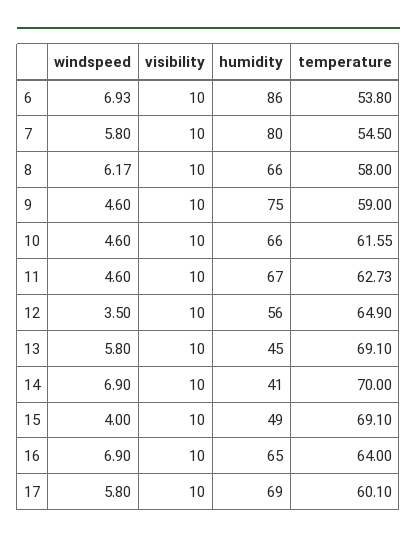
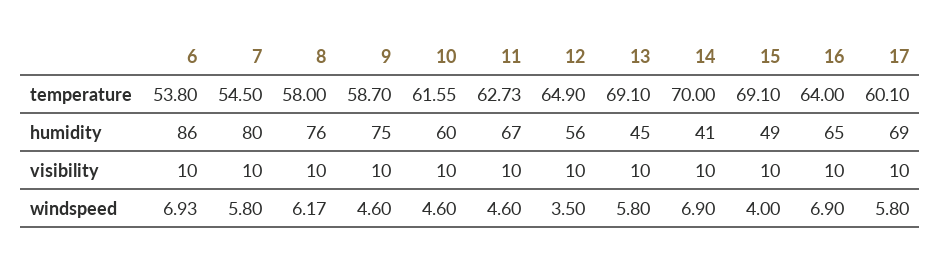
humidity, 8: 66 -> 76
temperature, 9: 59 -> 58.7
humidity, 10: 66 -> 60

